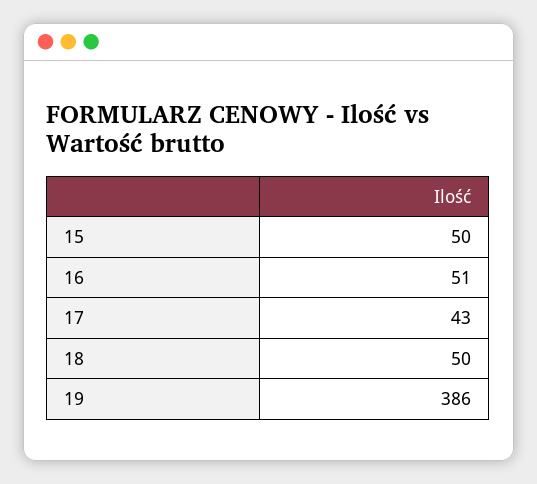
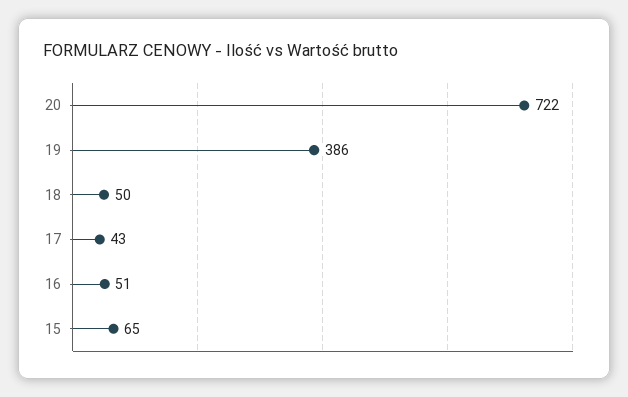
15: 50 -> 65
20: none -> 722

